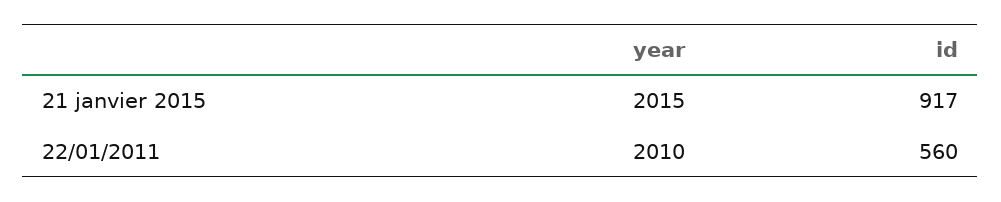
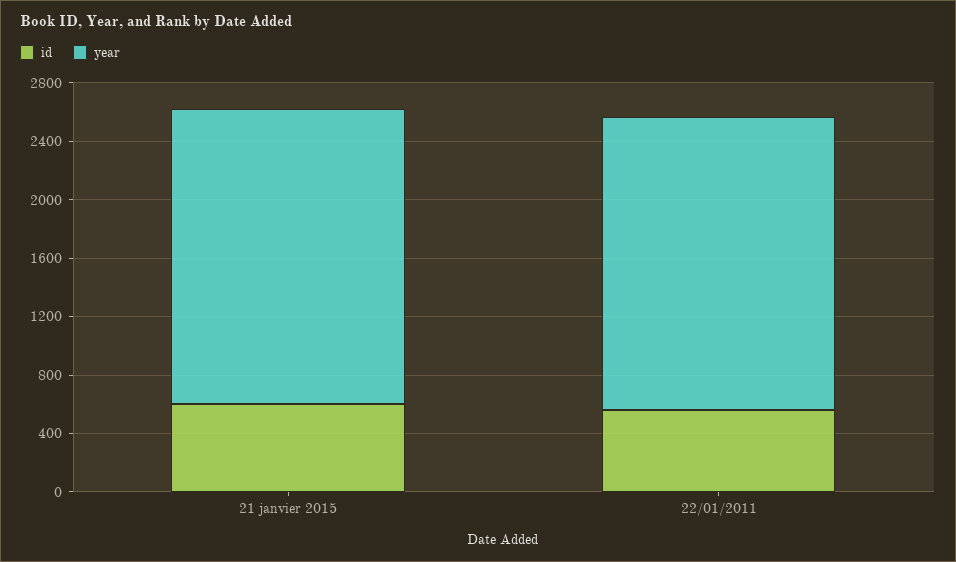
id, 21 janvier 2015: 917 -> 600

